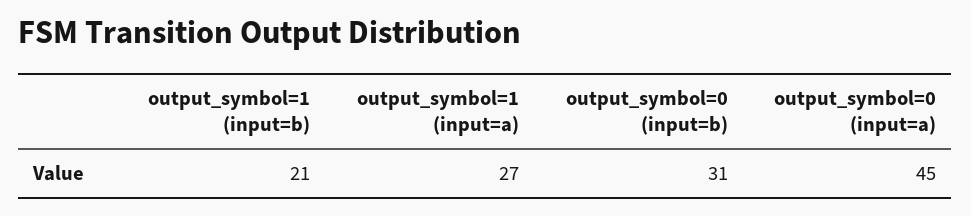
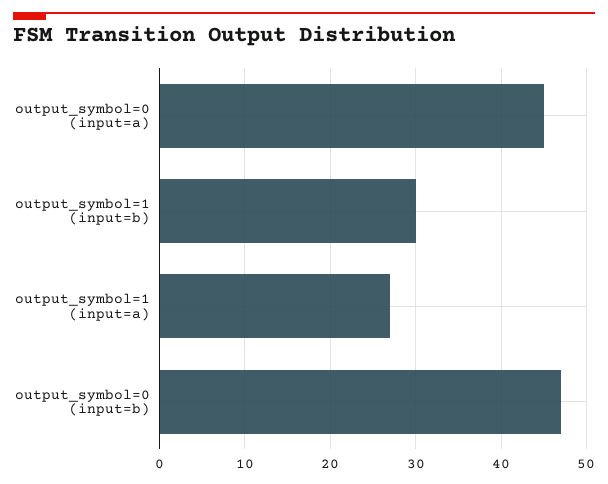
output_symbol=1 (input=b): 21 -> 30
output_symbol=0 (input=b): 31 -> 47

